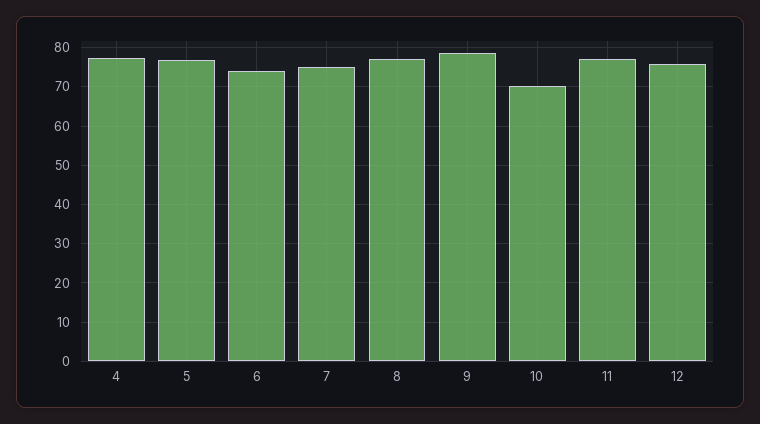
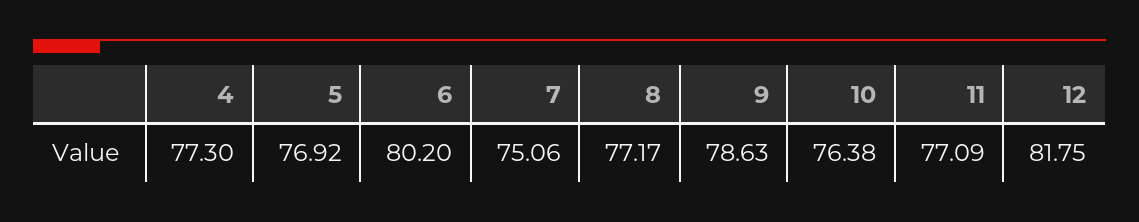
6: 74 -> 80.2
10: 70 -> 76.38
12: 76 -> 81.75

